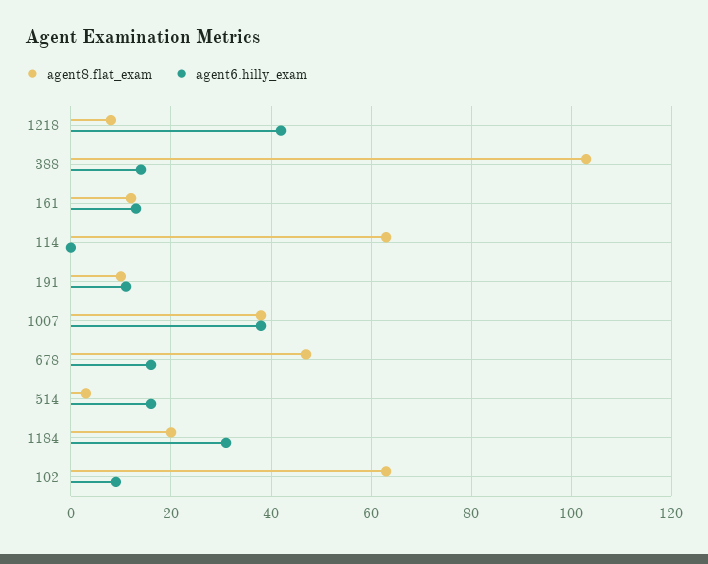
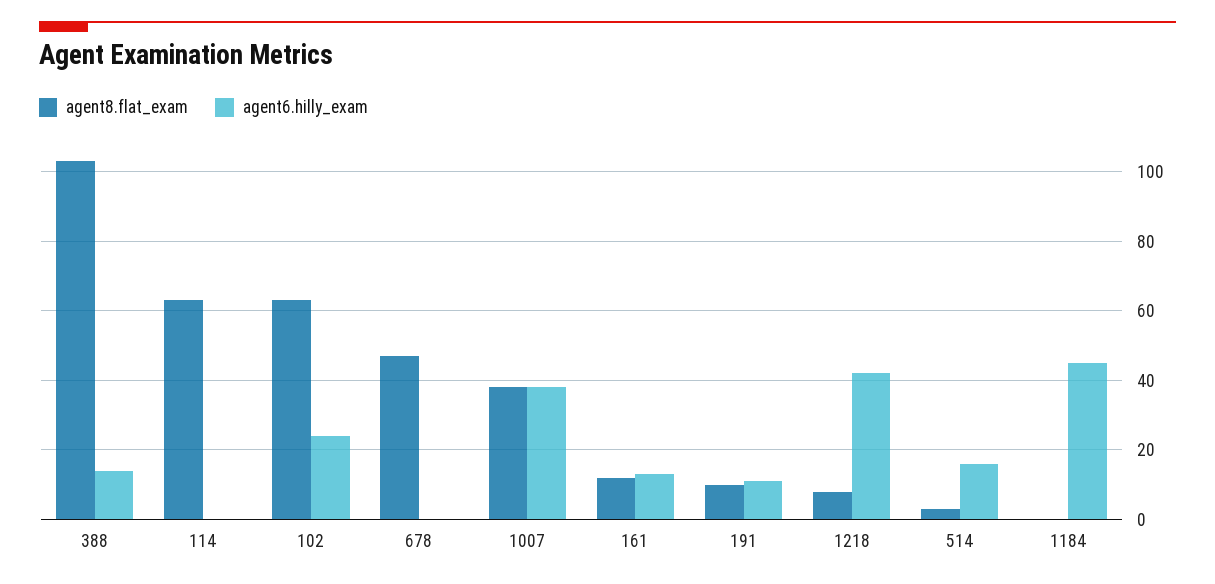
agent6.hilly_exam, 678: 15 -> 0
agent8.flat_exam, 1184: 20 -> 0
agent6.hilly_exam, 1184: 30 -> 45
agent6.hilly_exam, 102: 10 -> 25

